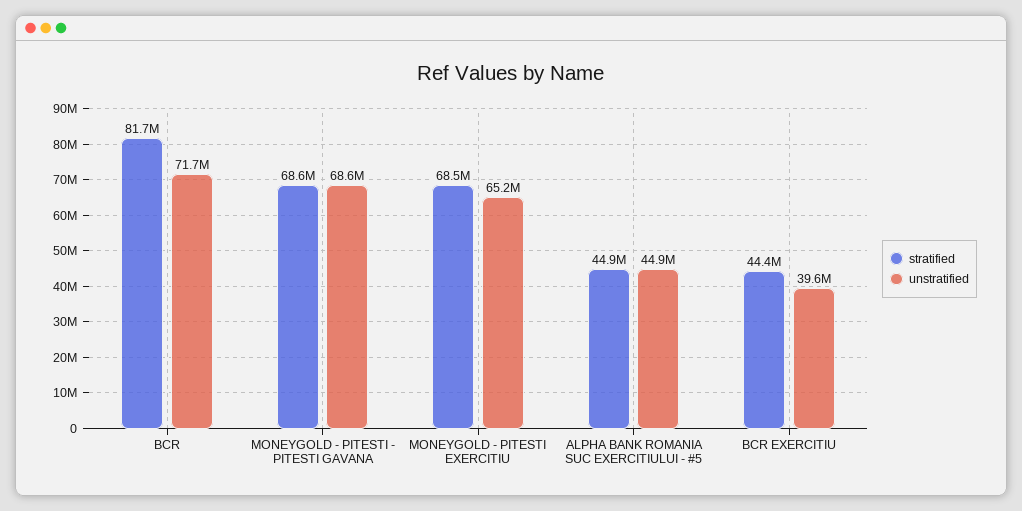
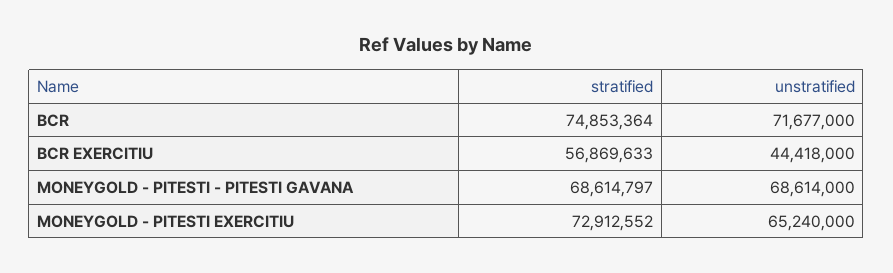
stratified, BCR: 81700000 -> 74853364
stratified, MONEYGOLD - PITESTI EXERCITIU: 68500000 -> 72912552
stratified, ALPHA BANK ROMANIA SUC EXERCITIULUI - #5: 44900000 -> none
unstratified, ALPHA BANK ROMANIA SUC EXERCITIULUI - #5: 44900000 -> none
stratified, BCR EXERCITIU: 44400000 -> 56869633
unstratified, BCR EXERCITIU: 39600000 -> 44418000

